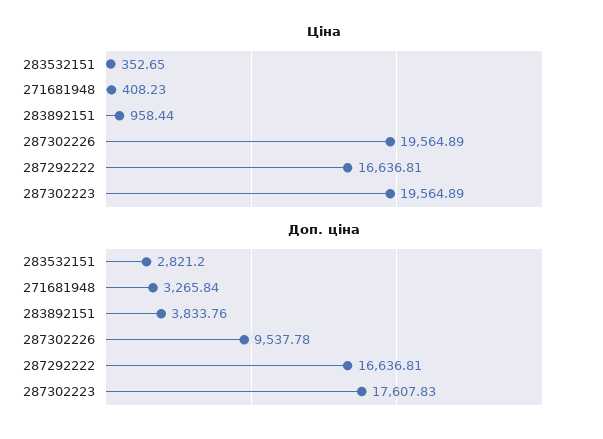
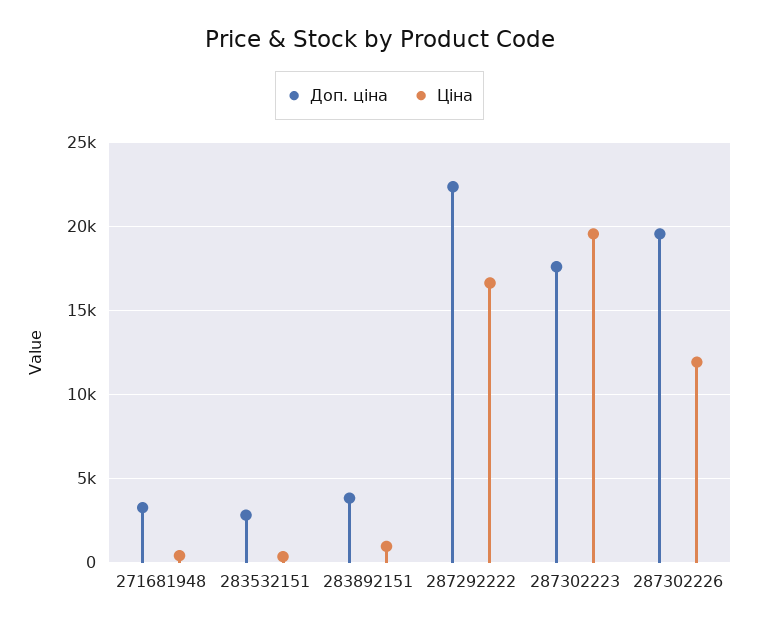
Ціна, 287302226: 19564.89 -> 12000
Доп. ціна, 287302226: 9537.78 -> 19500
Доп. ціна, 287292222: 16636.81 -> 22500

